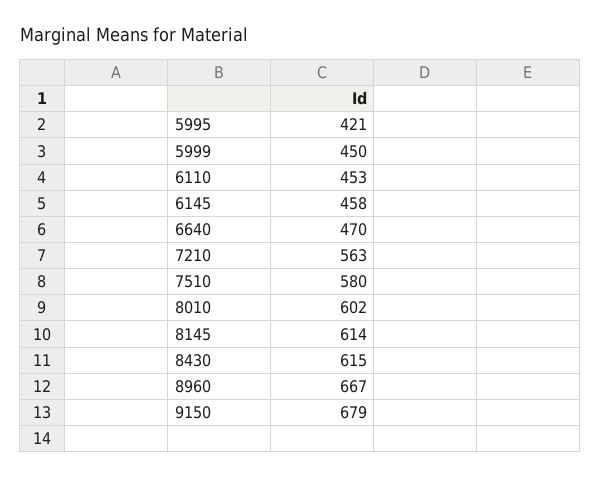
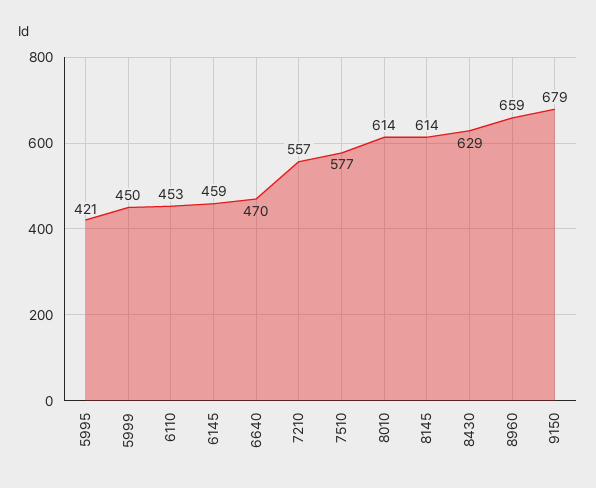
6145: 458 -> 459
7210: 563 -> 557
7510: 580 -> 577
8010: 602 -> 614
8430: 615 -> 629
8960: 667 -> 659

